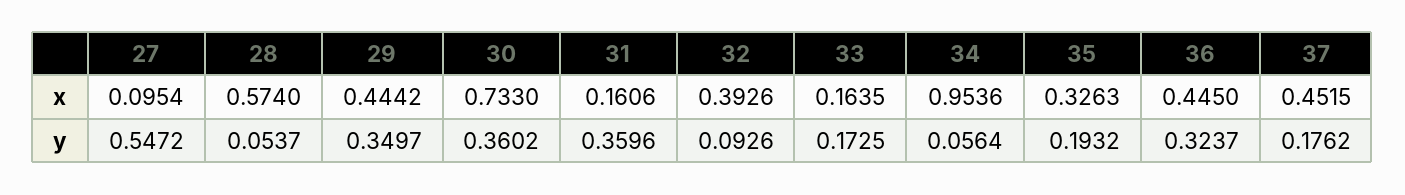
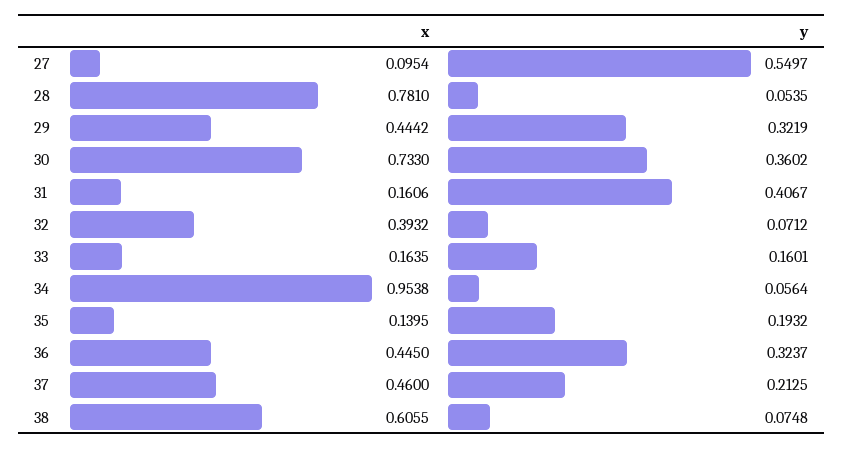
28, x: 0.574 -> 0.781
32, x: 0.3926 -> 0.3932
34, x: 0.9536 -> 0.9538
35, x: 0.3263 -> 0.1395
37, x: 0.4515 -> 0.46
27, y: 0.5472 -> 0.5497
28, y: 0.0537 -> 0.0535
29, y: 0.3497 -> 0.3219
31, y: 0.3596 -> 0.4067
32, y: 0.0926 -> 0.0712
33, y: 0.1725 -> 0.1601
37, y: 0.1762 -> 0.2125
38, x: none -> 0.6055
38, y: none -> 0.0748

